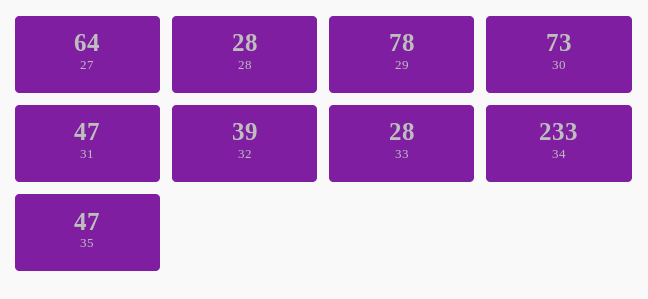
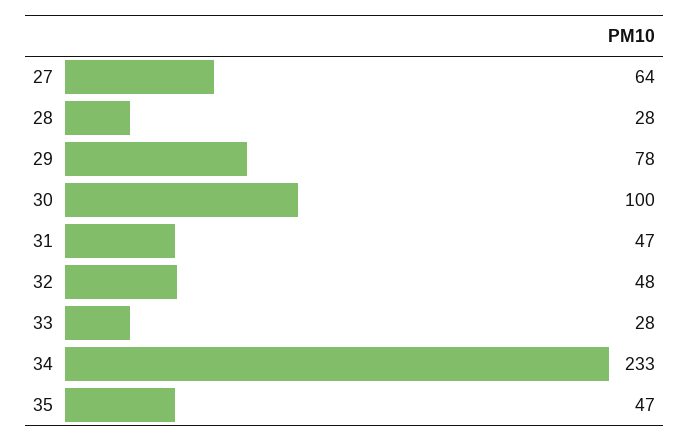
30: 73 -> 100
32: 39 -> 48

